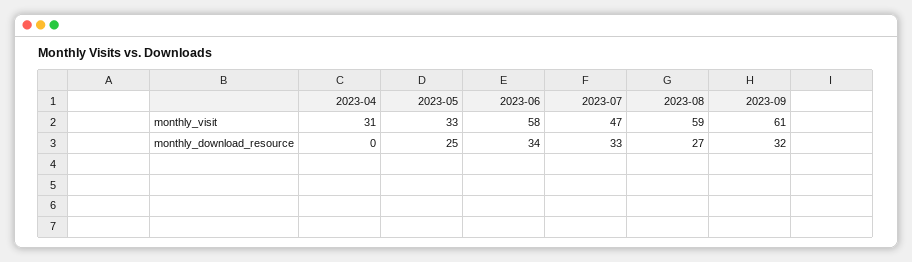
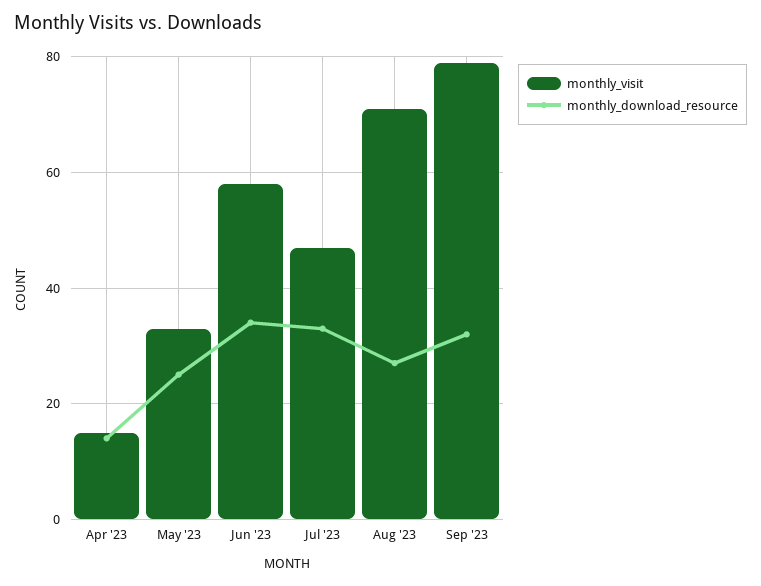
monthly_visit, 2023-04: 31 -> 15
monthly_visit, 2023-08: 59 -> 70
monthly_visit, 2023-09: 61 -> 80
monthly_download_resource, 2023-04: 0 -> 15

